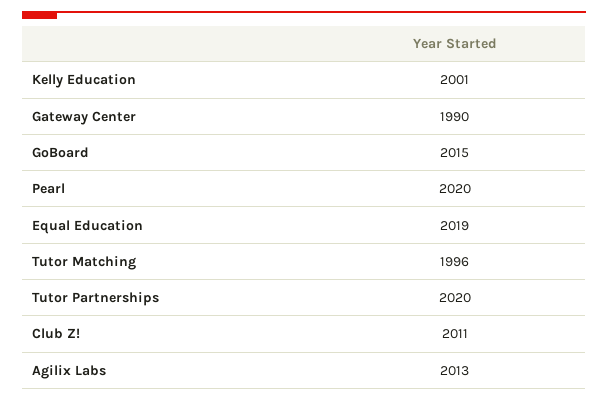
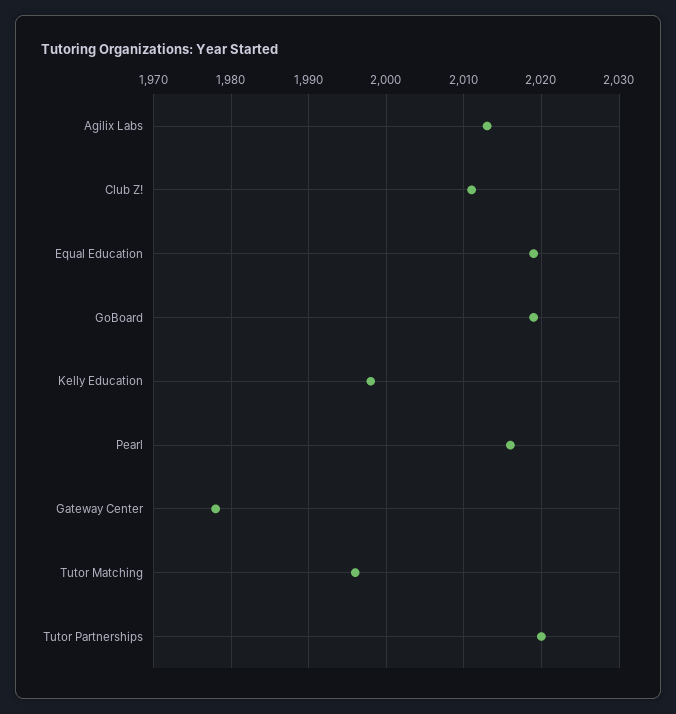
Kelly Education: 2001 -> 1998
Gateway Center: 1990 -> 1978
GoBoard: 2015 -> 2019
Pearl: 2020 -> 2016

